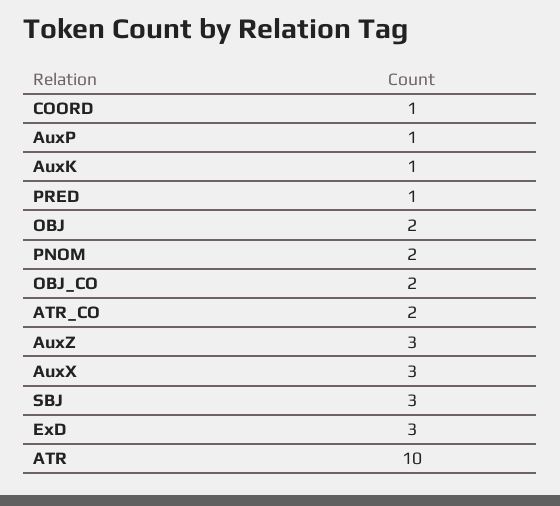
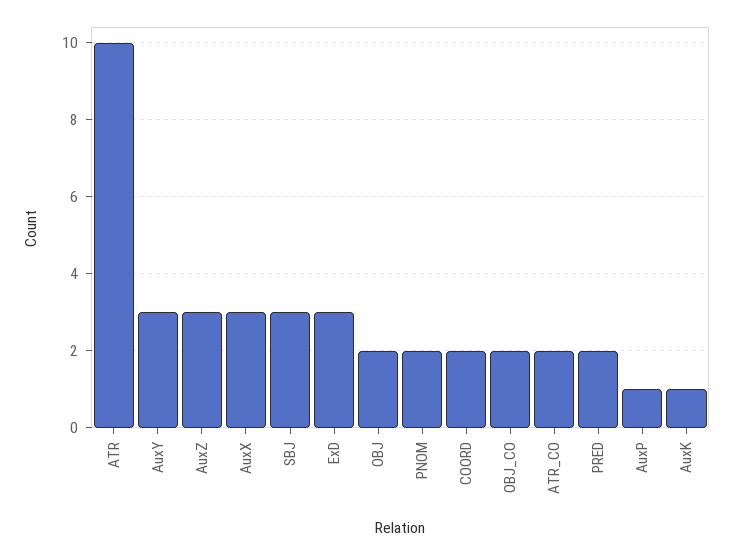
COORD: 1 -> 2
PRED: 1 -> 2
AuxY: none -> 3

